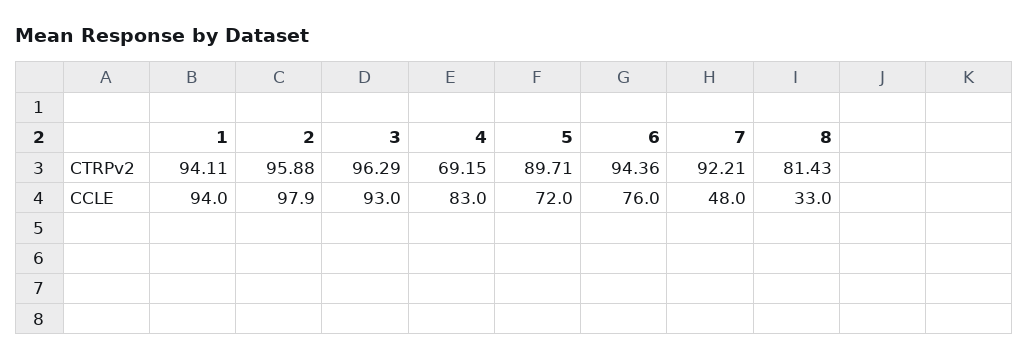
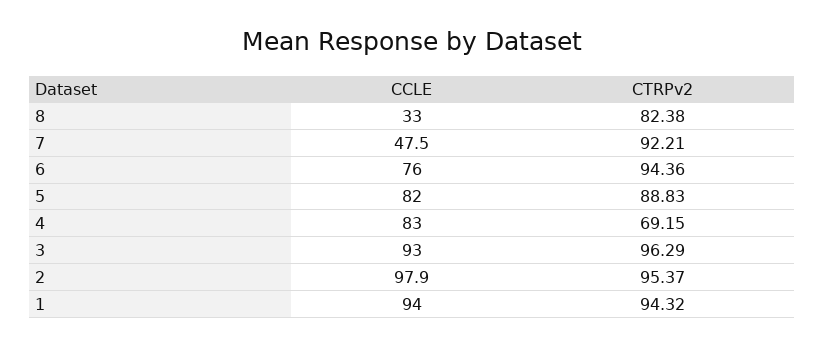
1, CTRPv2: 94.11 -> 94.32
2, CTRPv2: 95.88 -> 95.37
5, CTRPv2: 89.71 -> 88.83
8, CTRPv2: 81.43 -> 82.38
5, CCLE: 72 -> 82
7, CCLE: 48 -> 47.5

